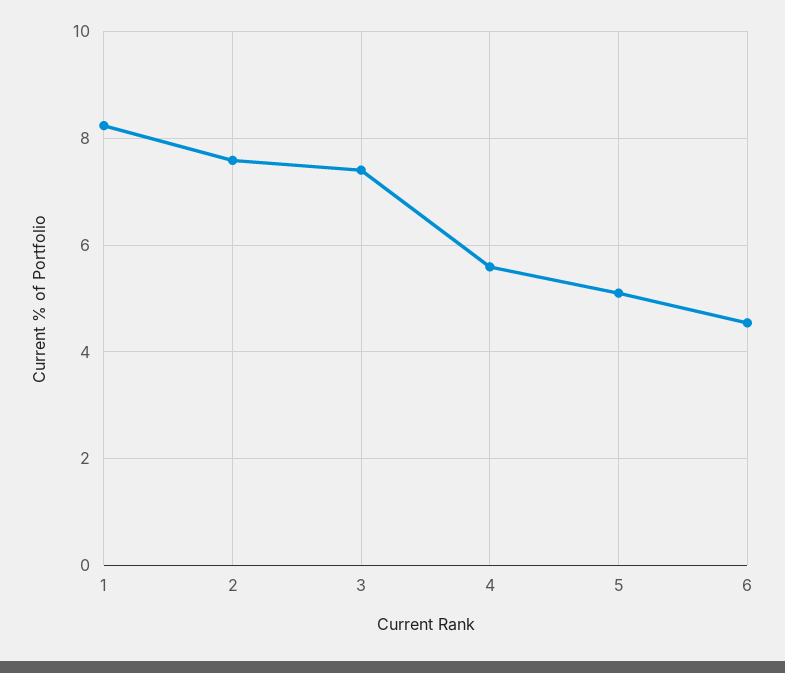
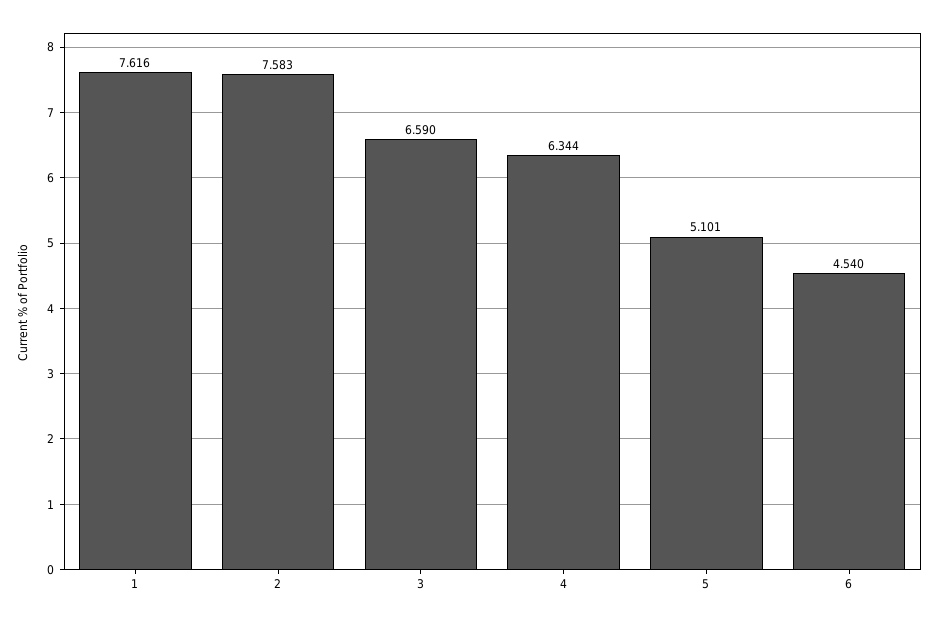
1: 8.2 -> 7.616
3: 7.4 -> 6.59
4: 5.6 -> 6.344

